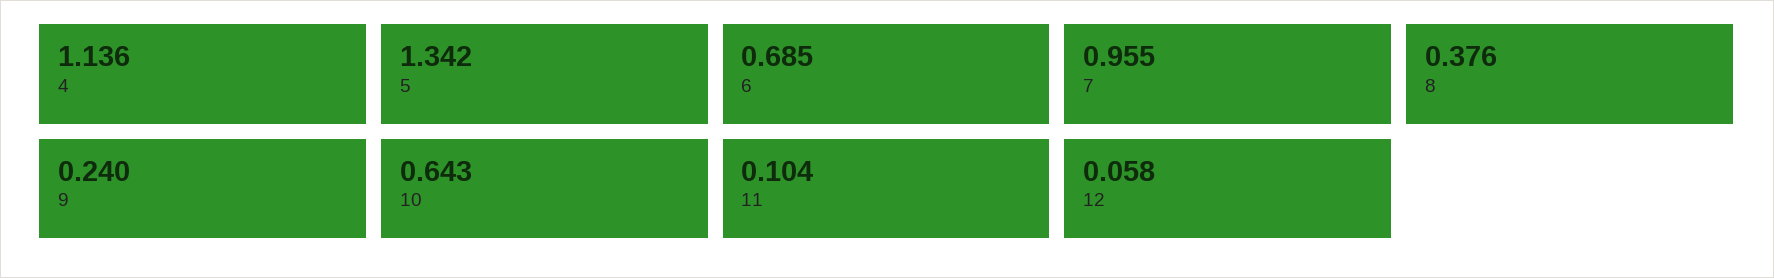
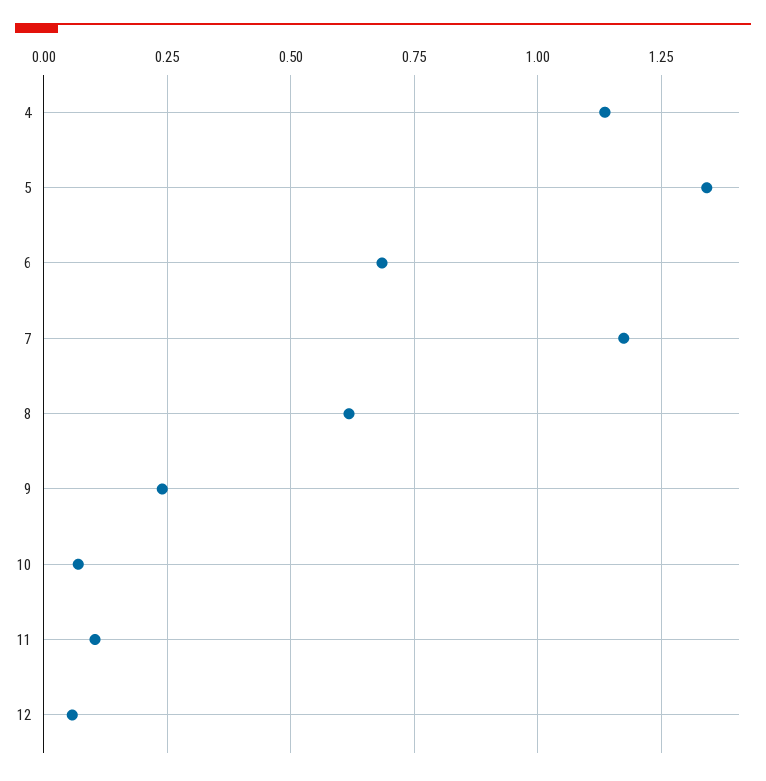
7: 0.955 -> 1.175
8: 0.376 -> 0.625
10: 0.643 -> 0.075

